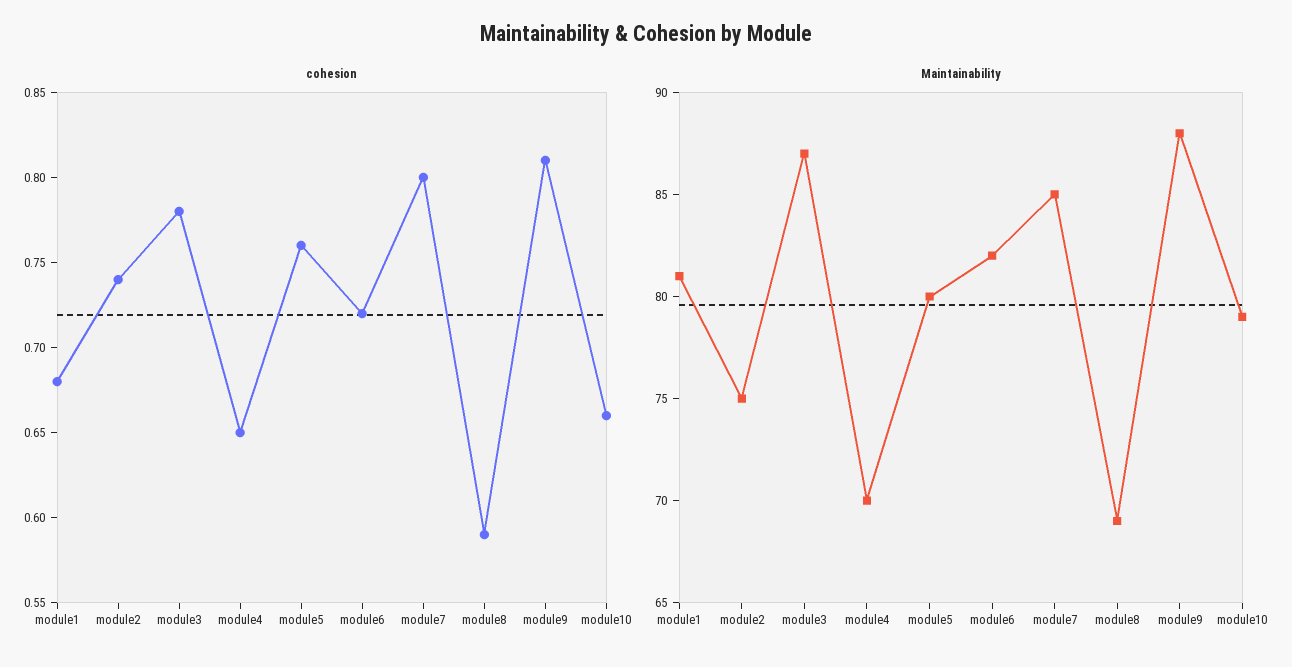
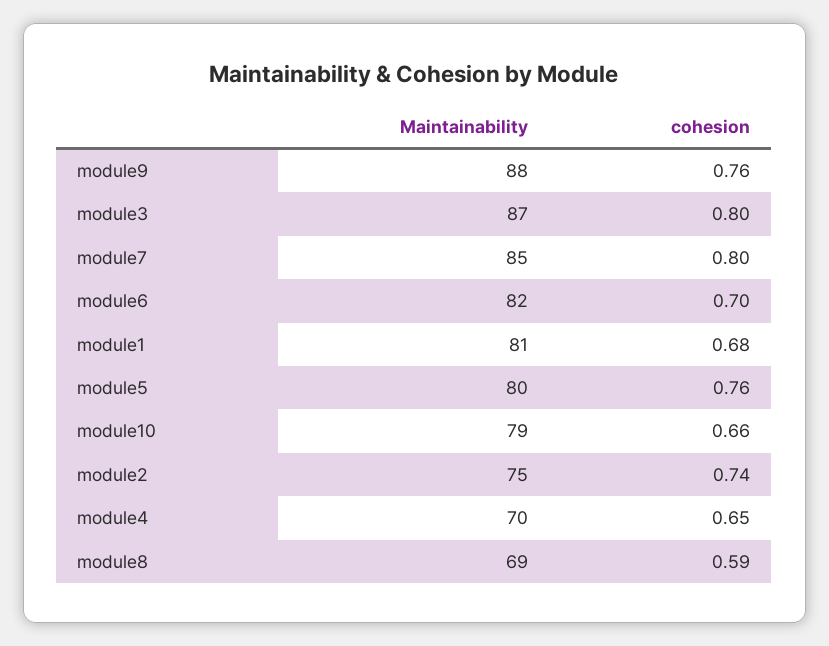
cohesion, module3: 0.78 -> 0.8
cohesion, module6: 0.72 -> 0.7
cohesion, module9: 0.81 -> 0.76

